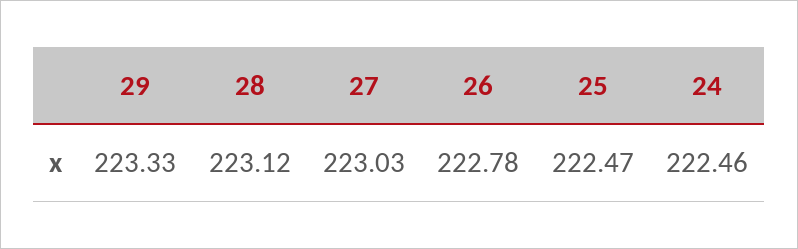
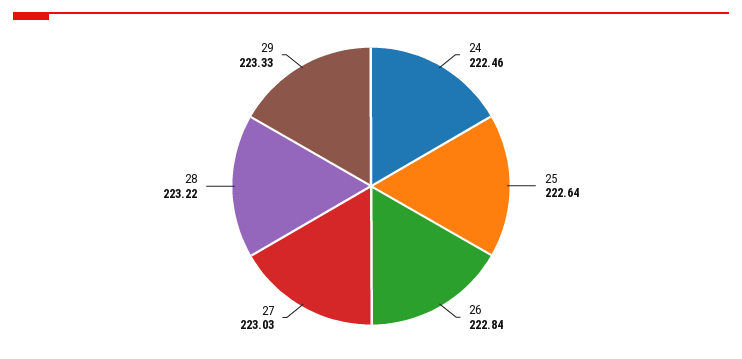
28: 223.12 -> 223.22
26: 222.78 -> 222.84
25: 222.47 -> 222.64

